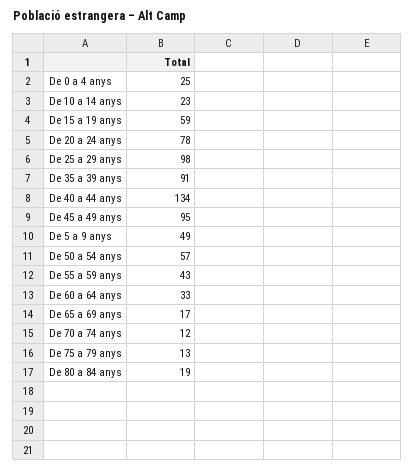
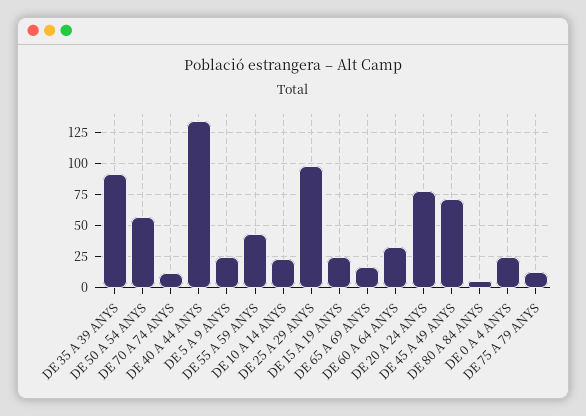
De 15 a 19 anys: 59 -> 25
De 45 a 49 anys: 95 -> 70
De 5 a 9 anys: 49 -> 25
De 80 a 84 anys: 19 -> 5

